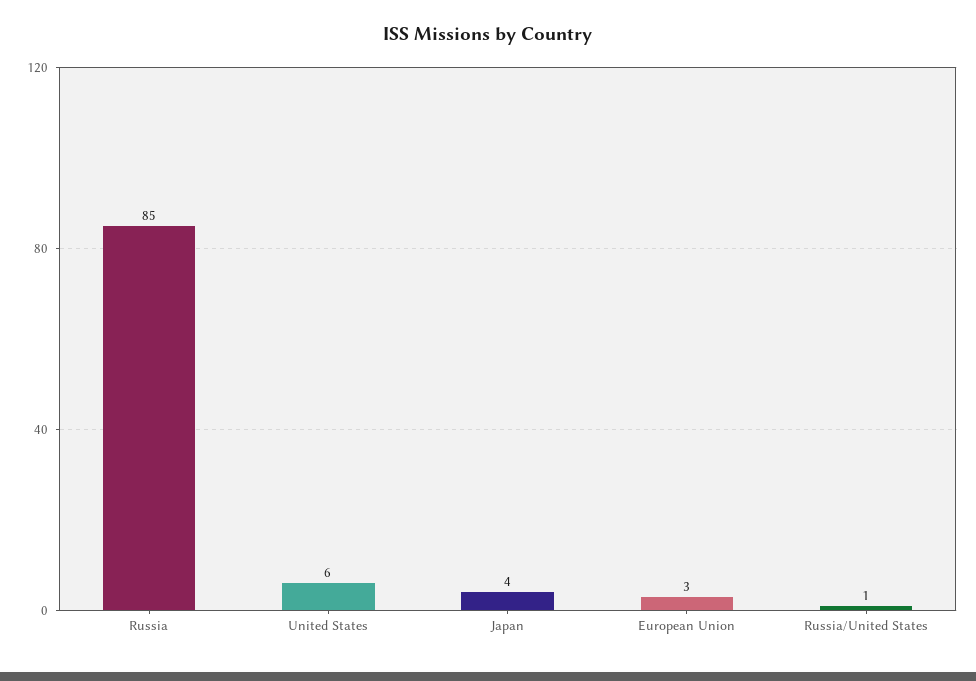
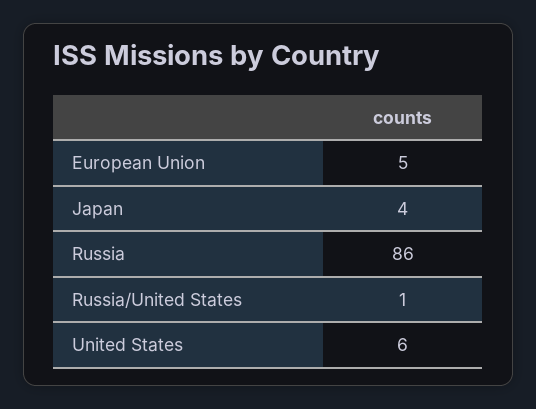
Russia: 85 -> 86
European Union: 3 -> 5

